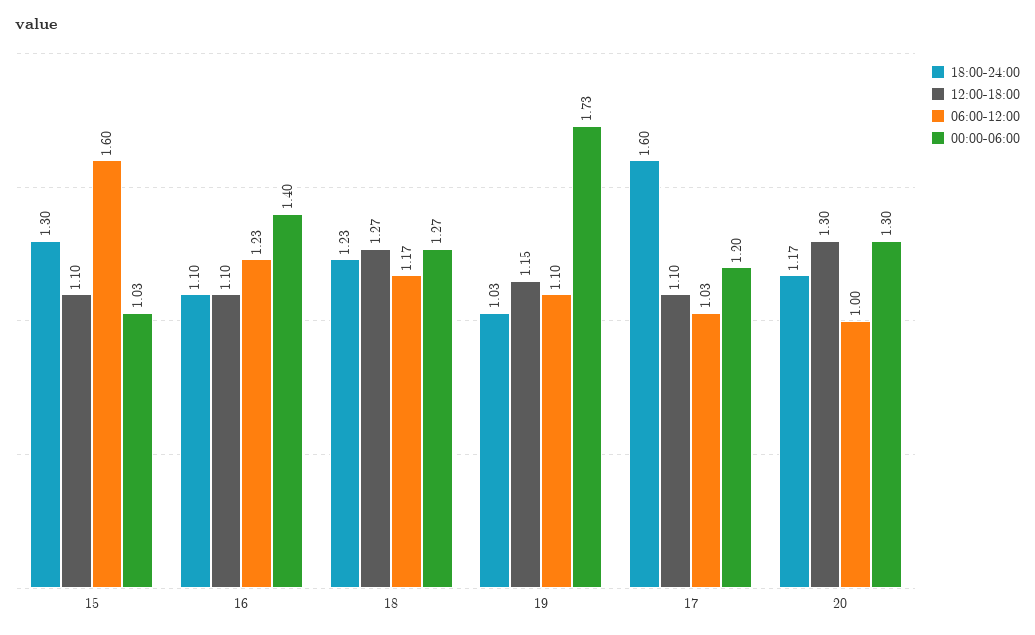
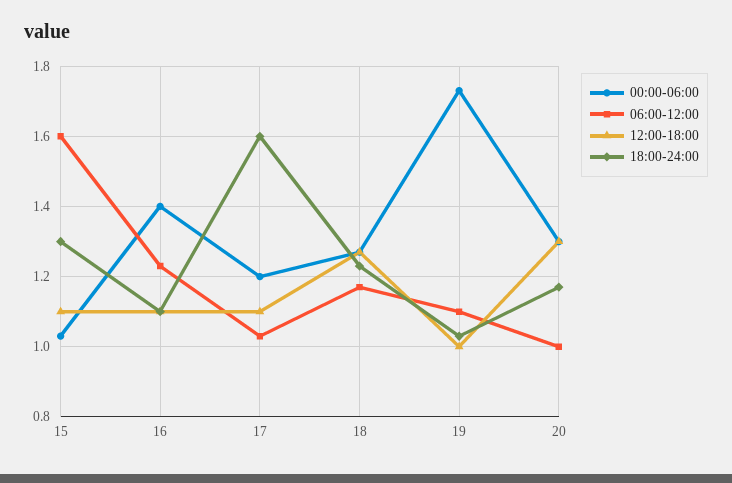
12:00-18:00, 19: 1.15 -> 1

